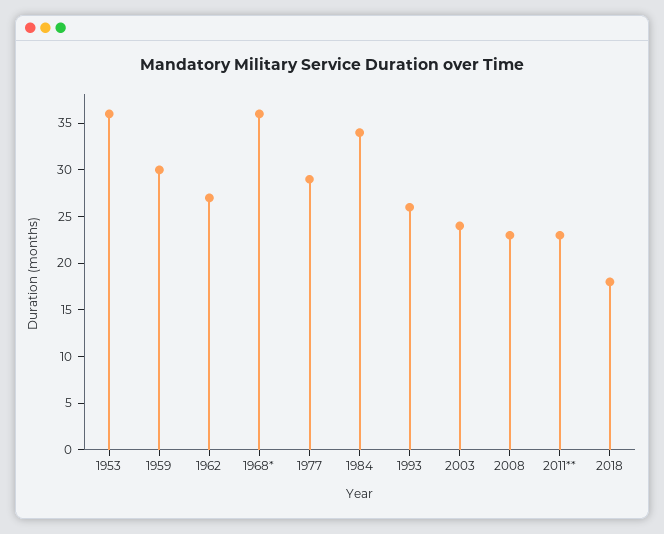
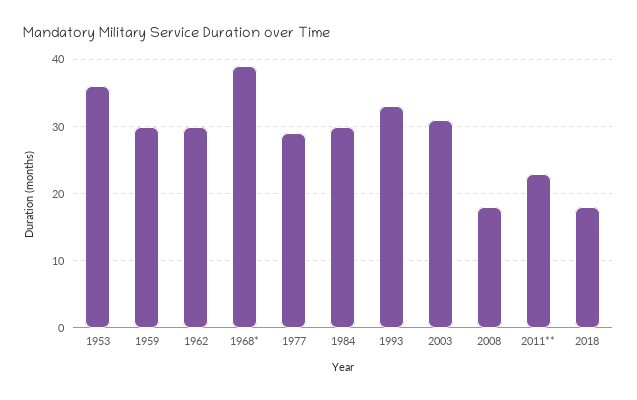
1962: 27 -> 30
1968*: 36 -> 39
1984: 34 -> 30
1993: 26 -> 33
2003: 24 -> 31
2008: 23 -> 18

